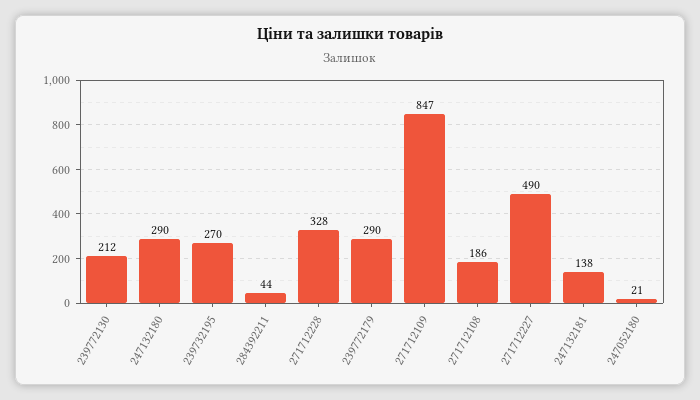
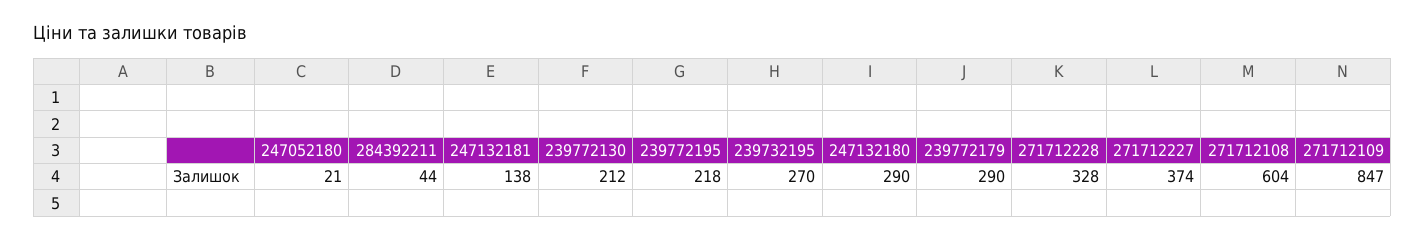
271712108: 186 -> 604
271712227: 490 -> 374
239772195: none -> 218

